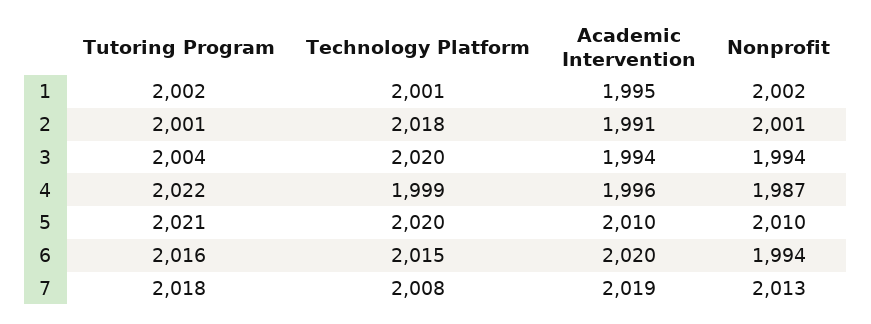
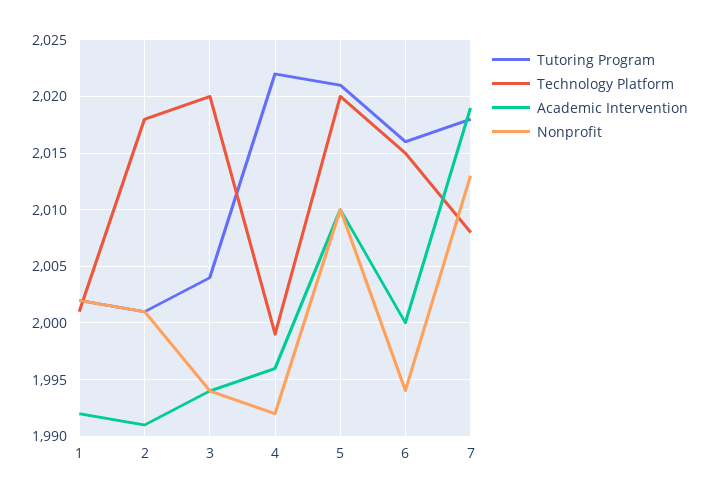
Academic Intervention, 1: 1995 -> 1992
Nonprofit, 4: 1987 -> 1992
Academic Intervention, 6: 2020 -> 2000

